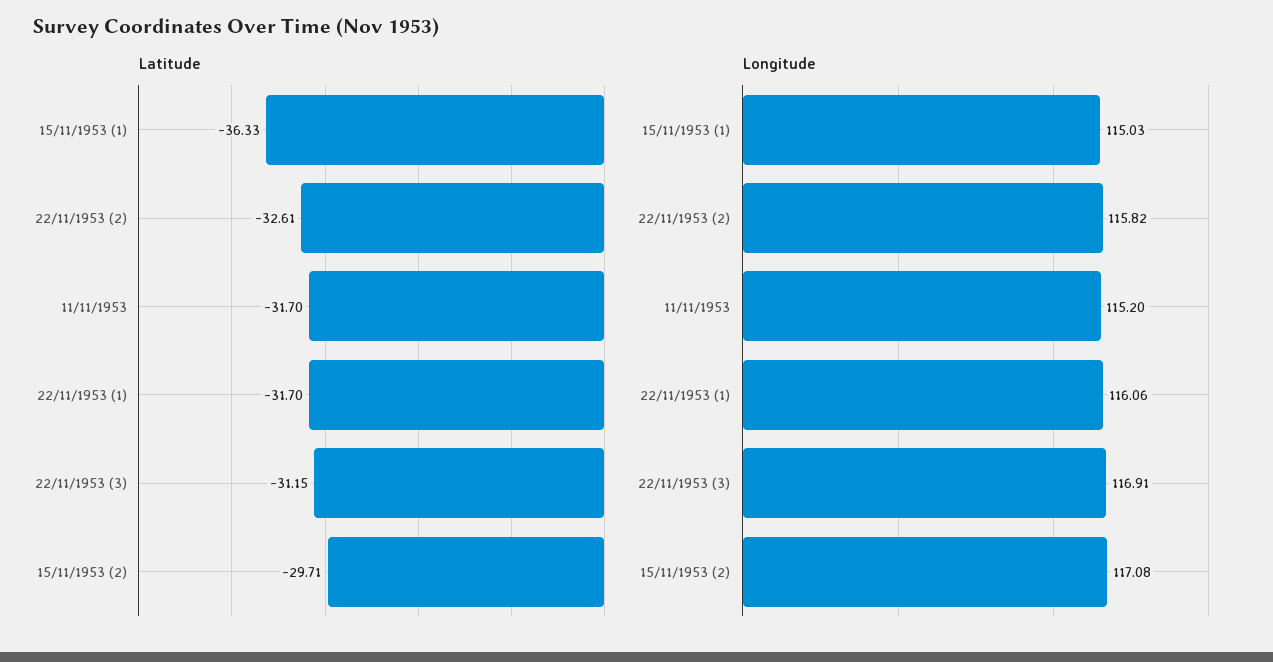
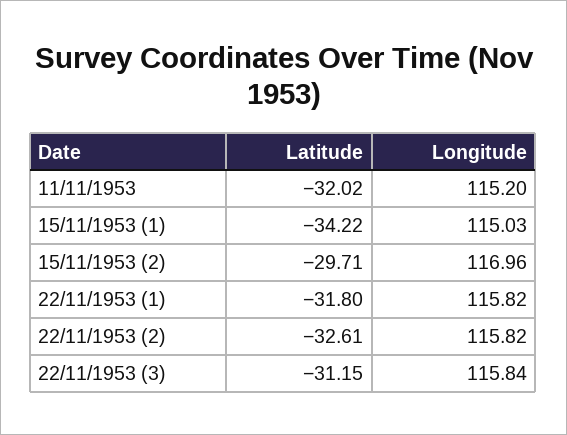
Latitude, 15/11/1953 (1): -36.33 -> -34.22
Latitude, 11/11/1953: -31.7 -> -32.02
Latitude, 22/11/1953 (1): -31.7 -> -31.8
Longitude, 22/11/1953 (1): 116.06 -> 115.82
Longitude, 22/11/1953 (3): 116.91 -> 115.84
Longitude, 15/11/1953 (2): 117.08 -> 116.96

